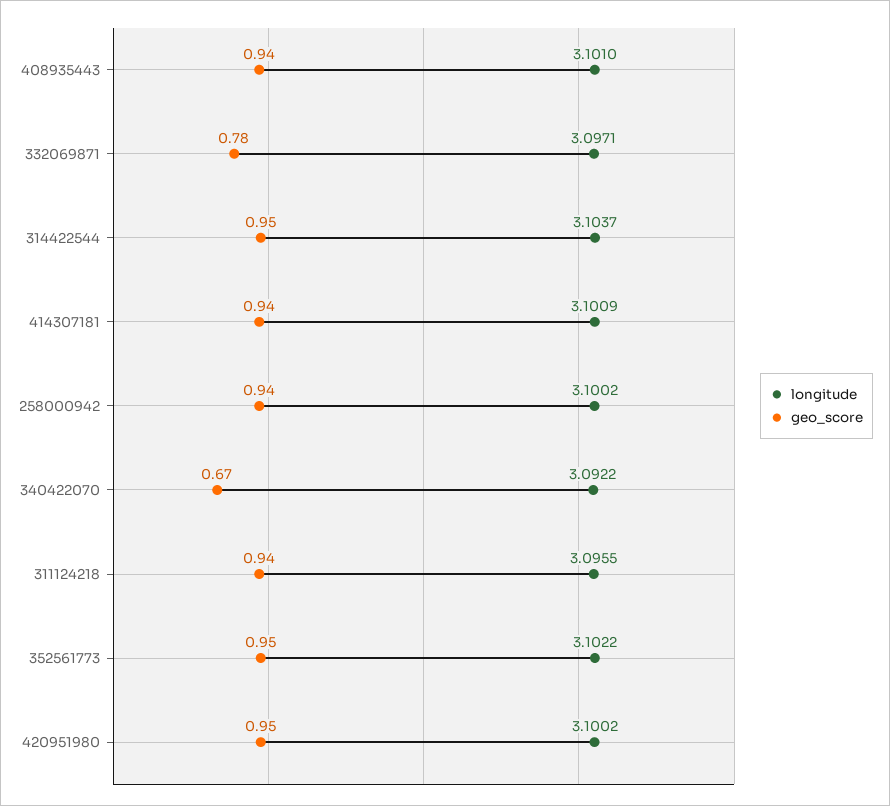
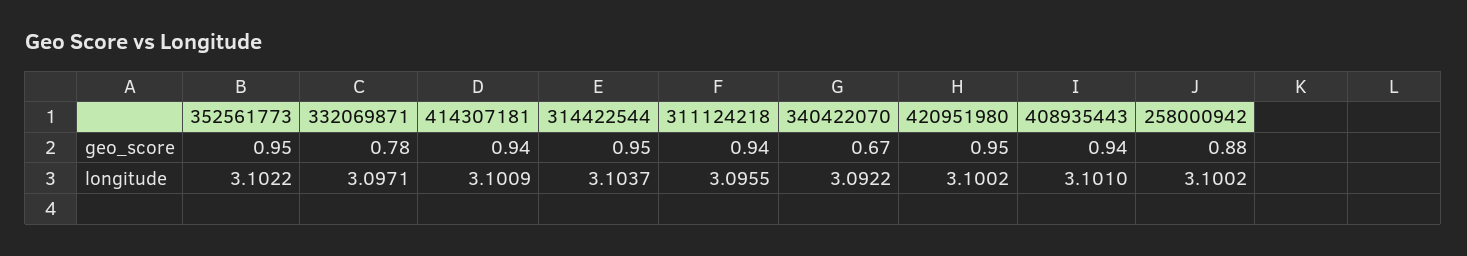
geo_score, 258000942: 0.94 -> 0.88

